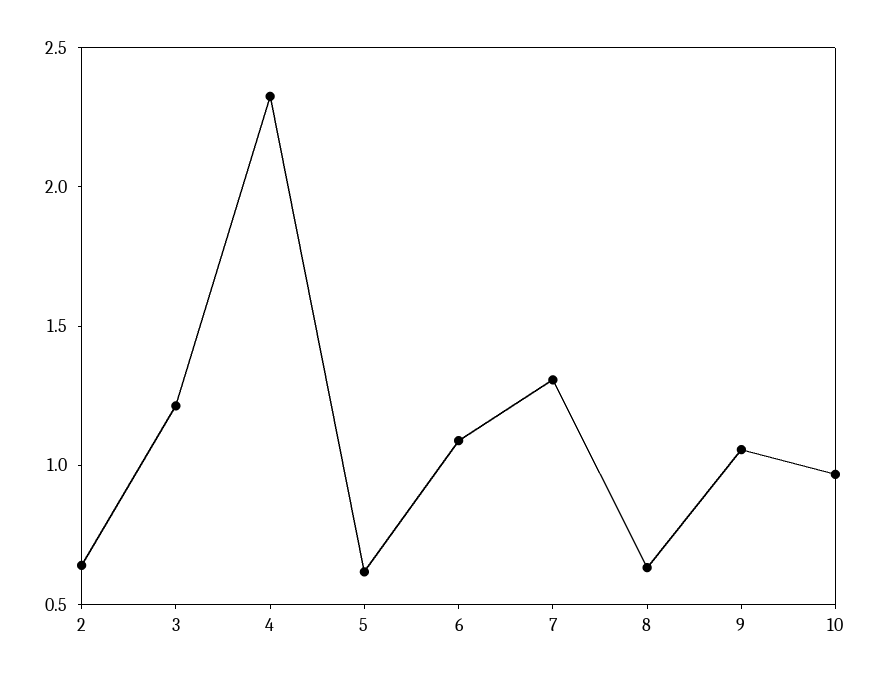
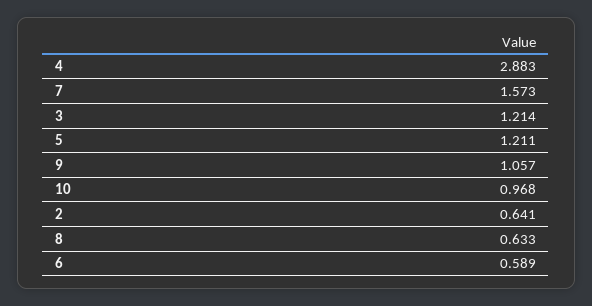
4: 2.3 -> 2.883
5: 0.6 -> 1.211
6: 1.1 -> 0.589
7: 1.3 -> 1.573

